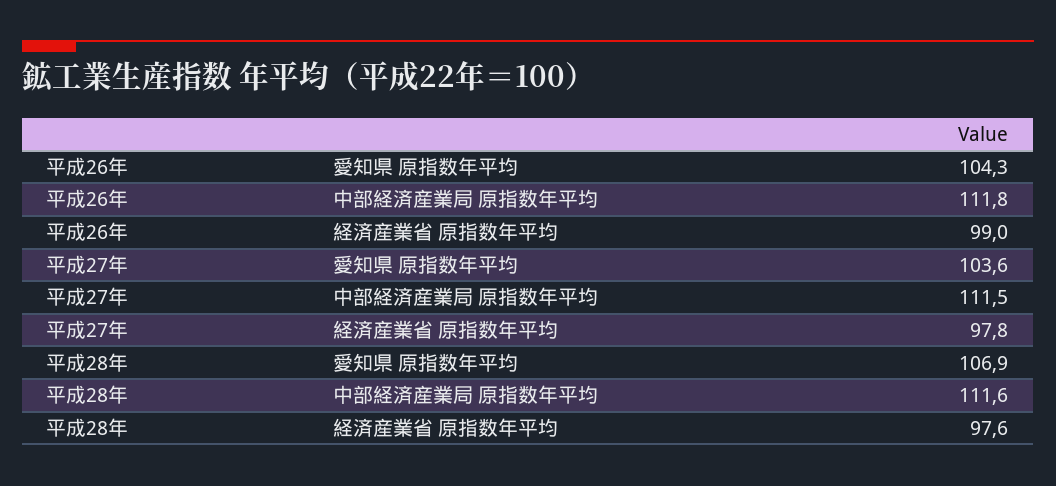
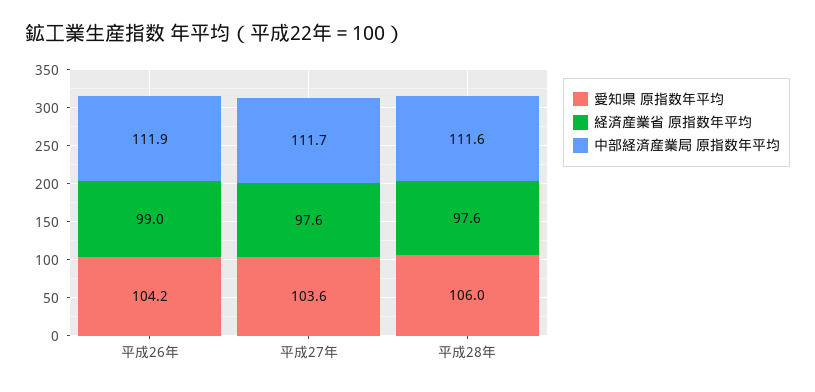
愛知県 原指数年平均, 平成26年: 104.3 -> 104.2
中部経済産業局 原指数年平均, 平成26年: 111.8 -> 111.9
中部経済産業局 原指数年平均, 平成27年: 111.5 -> 111.7
経済産業省 原指数年平均, 平成27年: 97.8 -> 97.6
愛知県 原指数年平均, 平成28年: 106.9 -> 106

